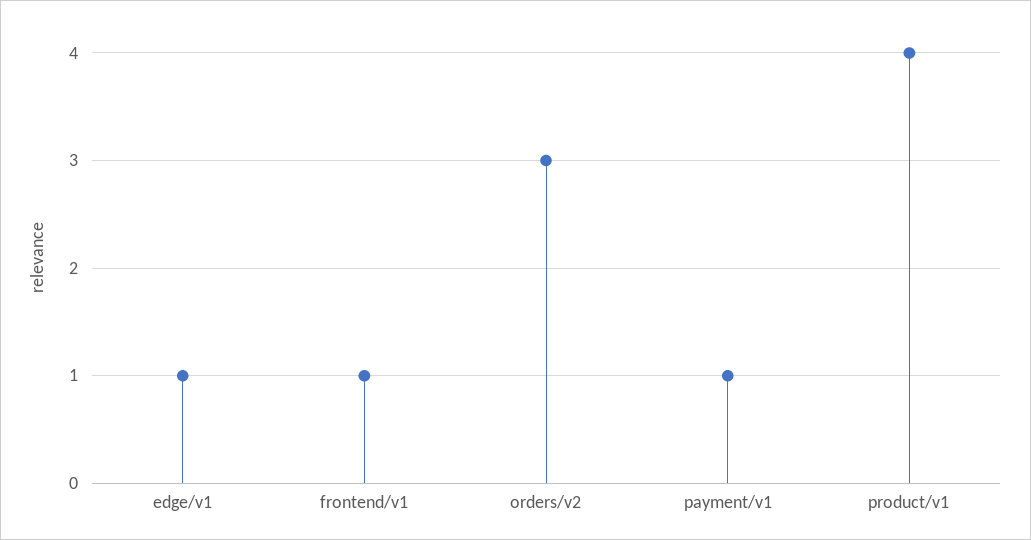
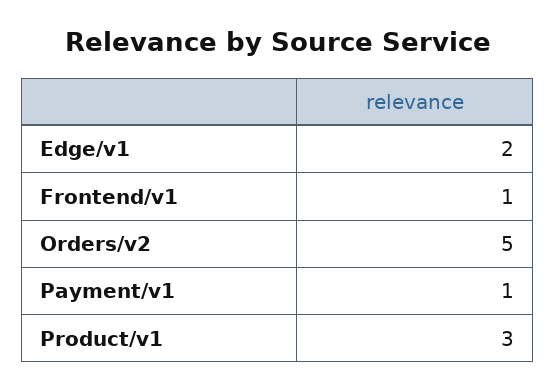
edge/v1: 1 -> 2
orders/v2: 3 -> 5
product/v1: 4 -> 3

